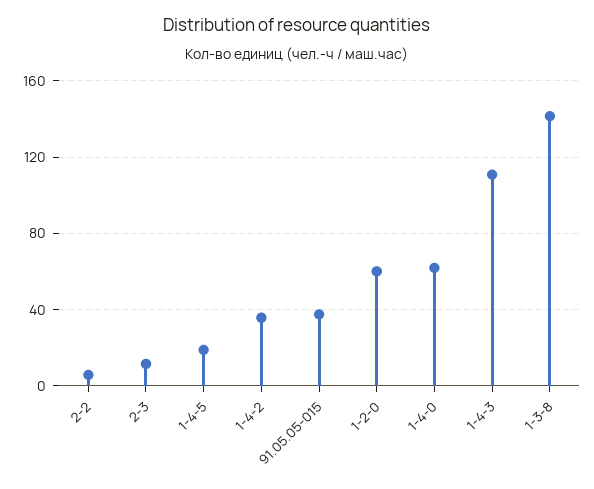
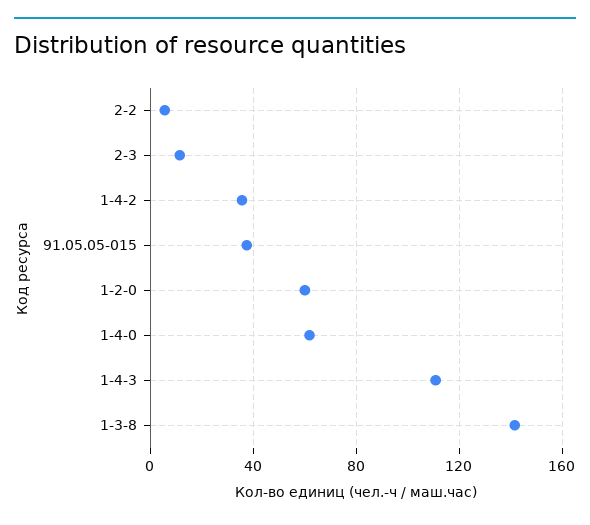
1-4-5: 20 -> none

